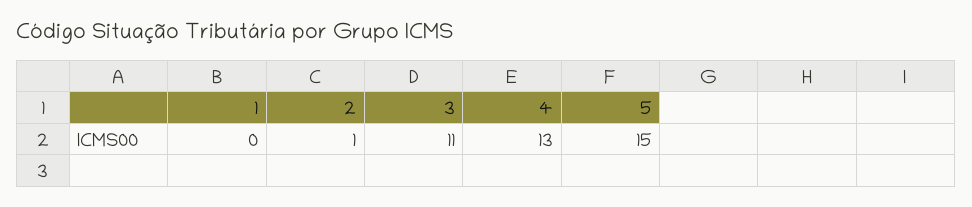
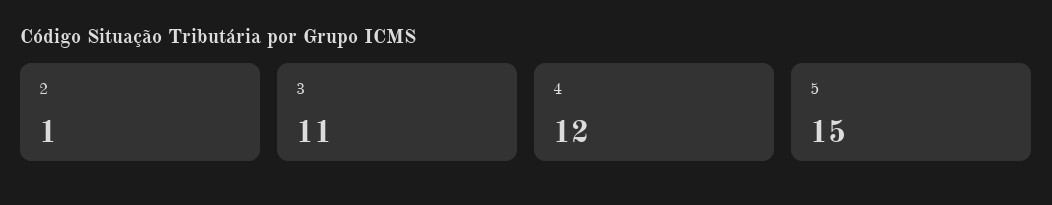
1: 0 -> none
4: 13 -> 12

